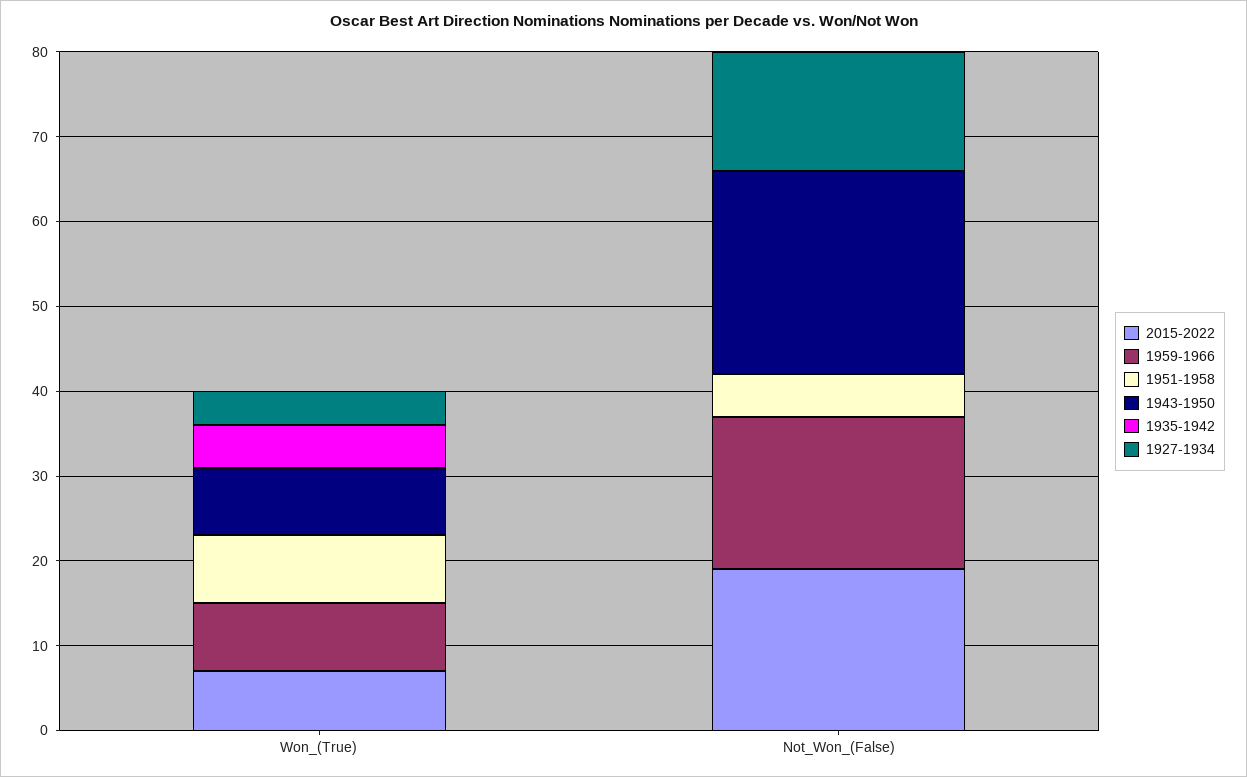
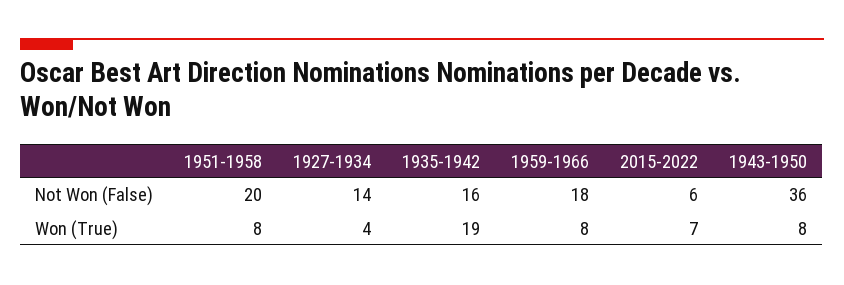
1935-1942, Won_(True): 5 -> 19
2015-2022, Not_Won_(False): 19 -> 6
1951-1958, Not_Won_(False): 5 -> 20
1943-1950, Not_Won_(False): 24 -> 36
1935-1942, Not_Won_(False): 0 -> 16

